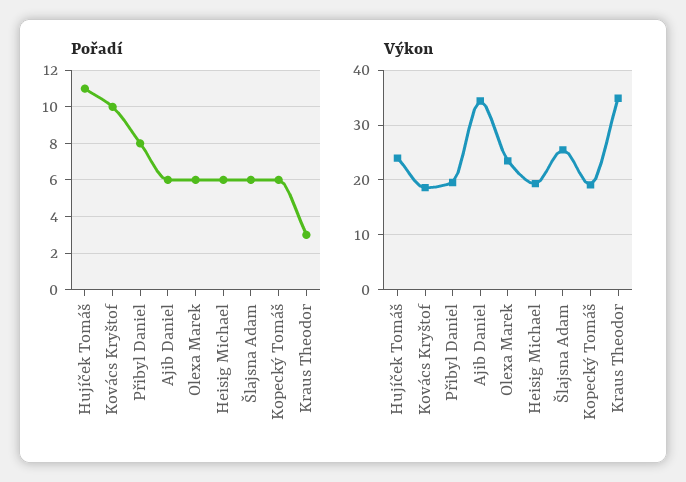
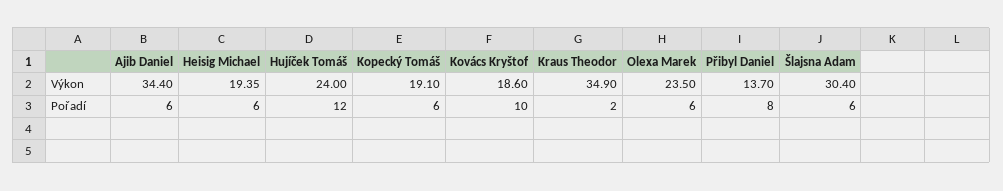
Pořadí, Hujíček Tomáš: 11 -> 12
Pořadí, Kraus Theodor: 3 -> 2
Výkon, Přibyl Daniel: 20 -> 13.7
Výkon, Šlajsna Adam: 26 -> 30.4

